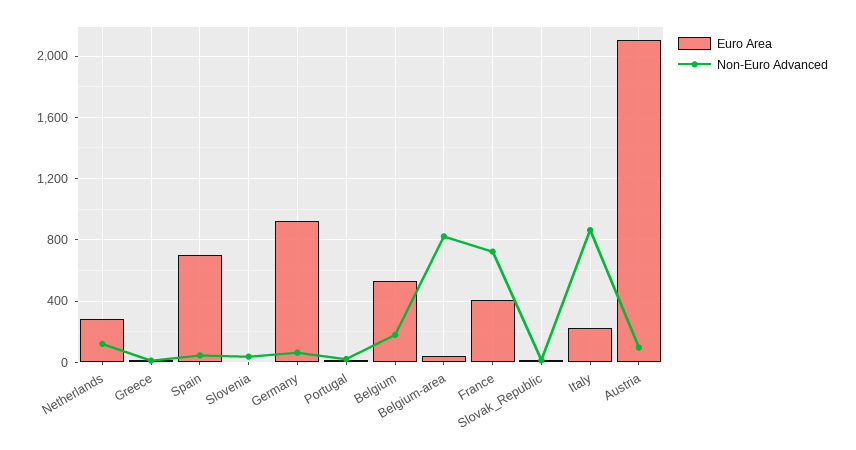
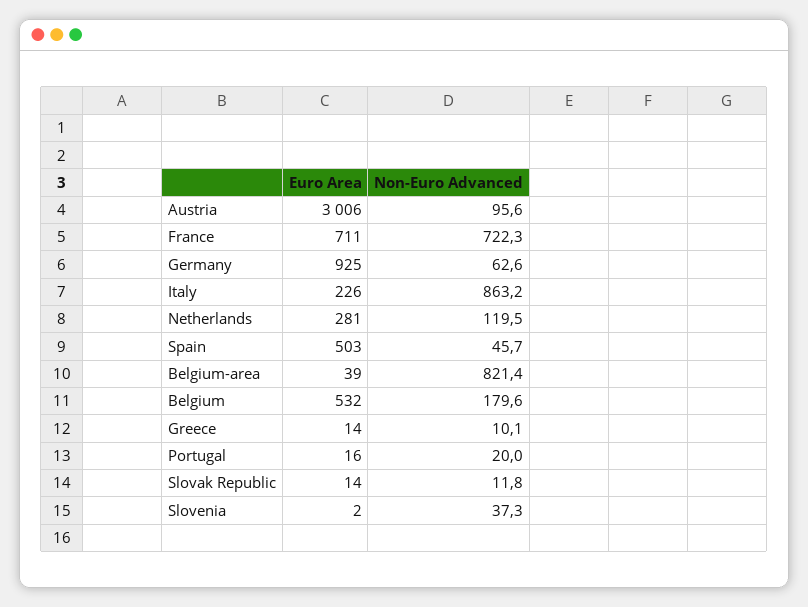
Euro Area, Spain: 700 -> 503
Euro Area, France: 400 -> 711
Euro Area, Austria: 2100 -> 3006

